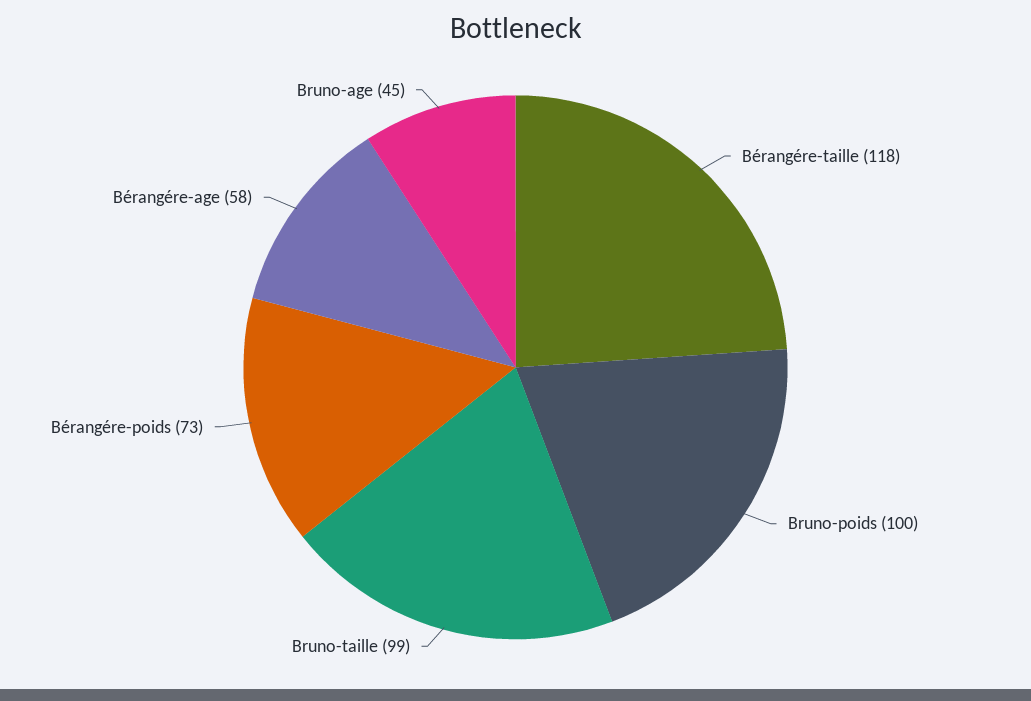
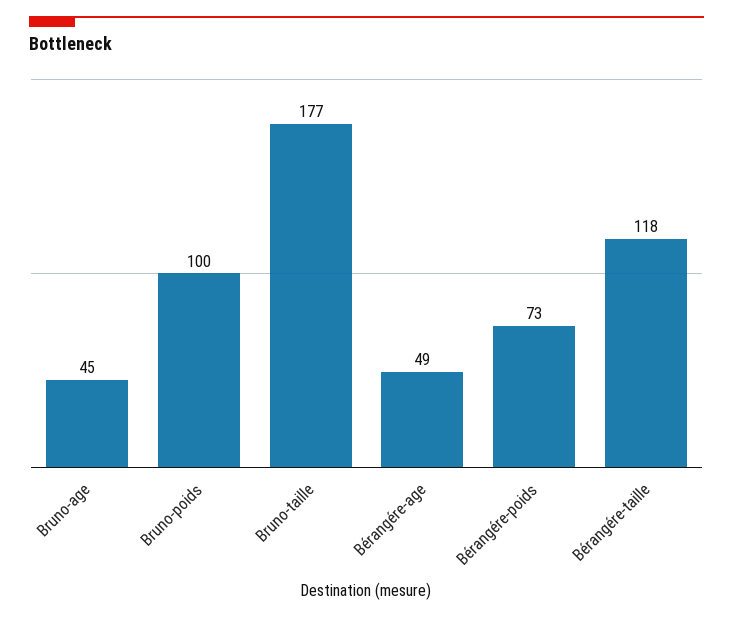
Bruno-taille: 99 -> 177
Bérangére-age: 58 -> 49

